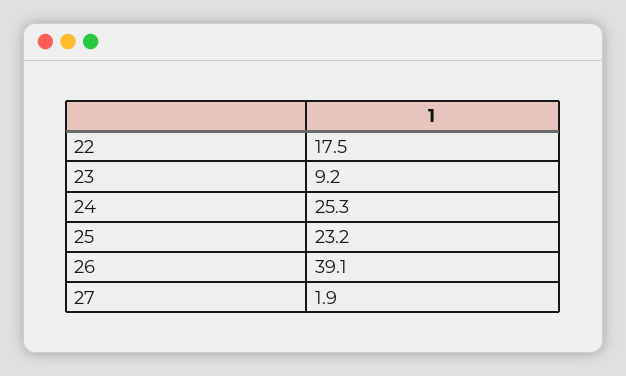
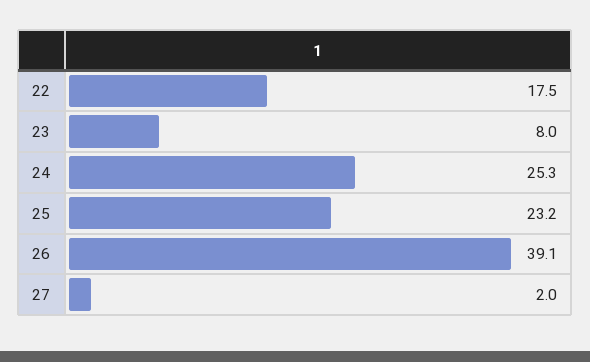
23: 9.2 -> 8
27: 1.9 -> 2

